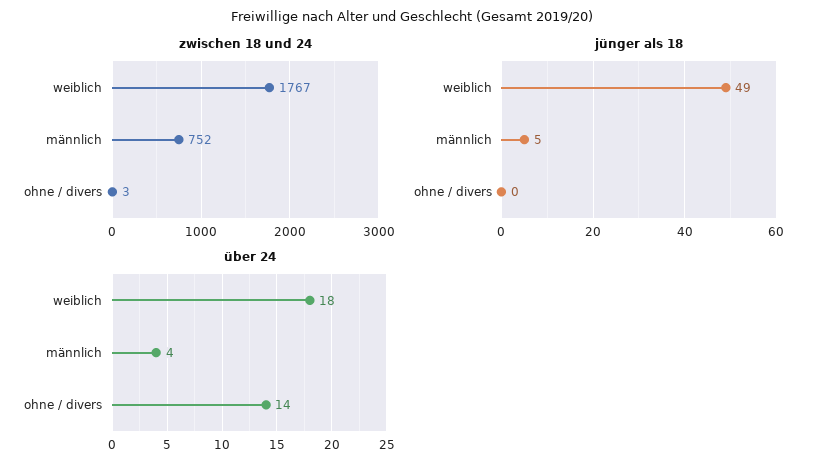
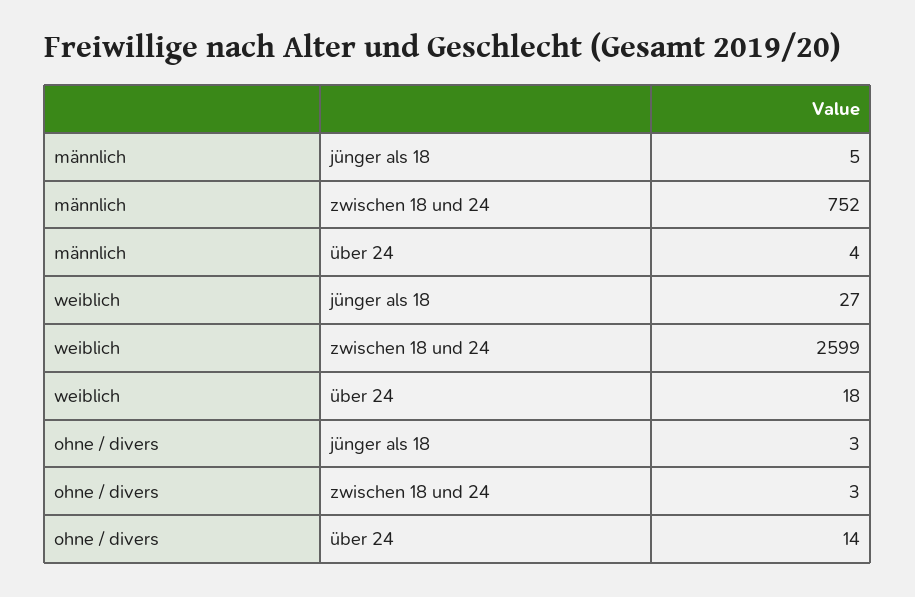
zwischen 18 und 24, weiblich: 1767 -> 2599
jünger als 18, weiblich: 49 -> 27
jünger als 18, ohne / divers: 0 -> 3

